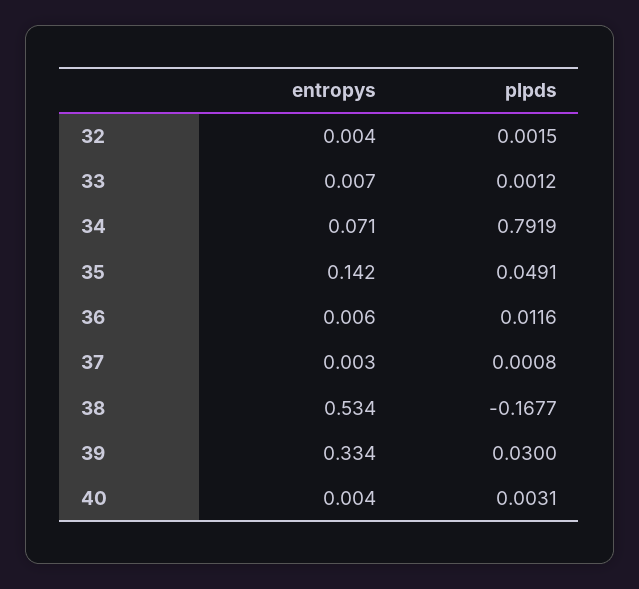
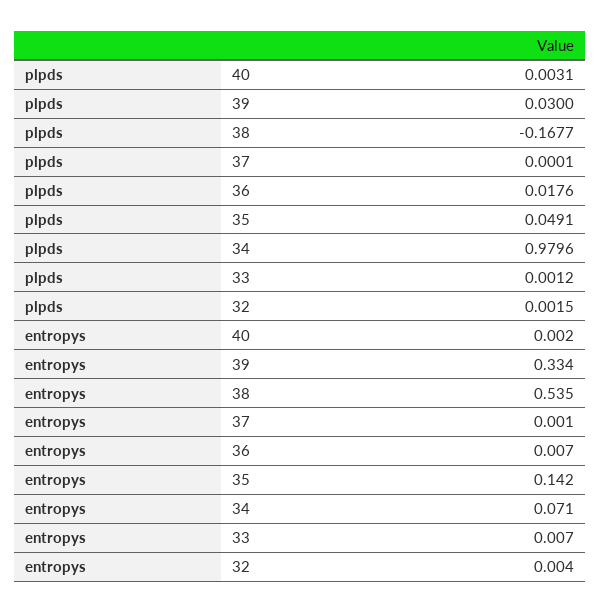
plpds, 34: 0.7919 -> 0.9796
entropys, 36: 0.006 -> 0.007
plpds, 36: 0.0116 -> 0.0176
entropys, 37: 0.003 -> 0.001
plpds, 37: 0.0008 -> 0.0001
entropys, 38: 0.534 -> 0.535
entropys, 40: 0.004 -> 0.002

